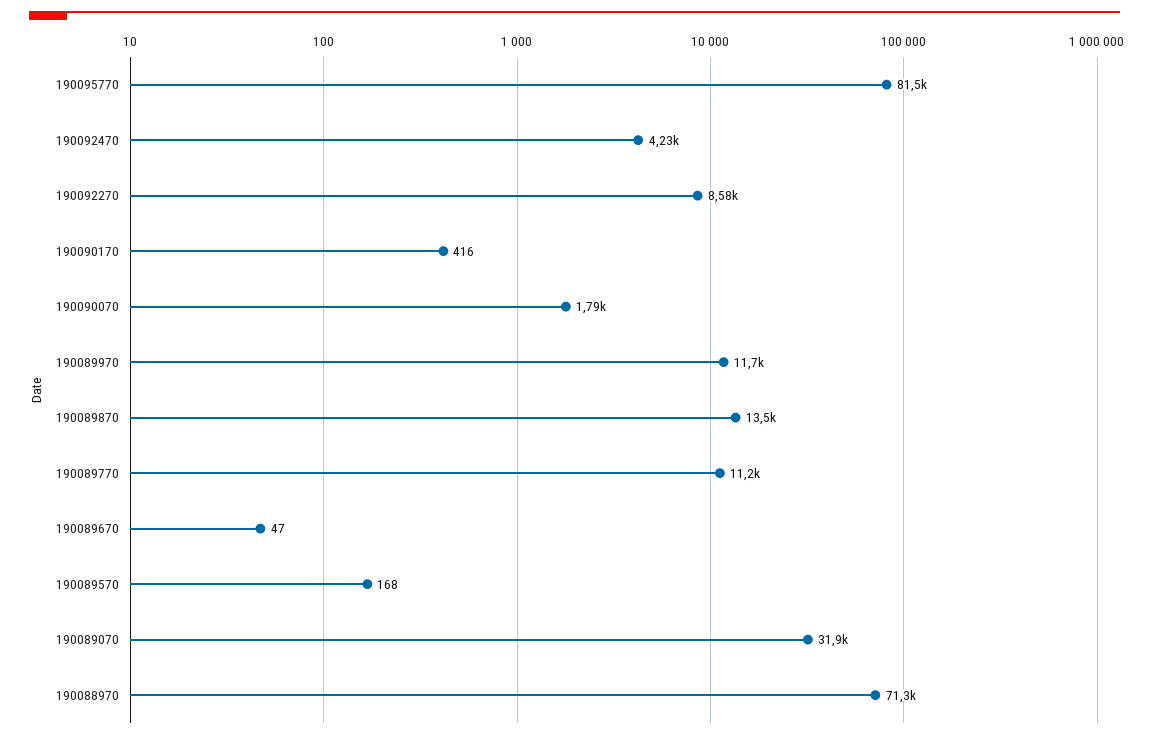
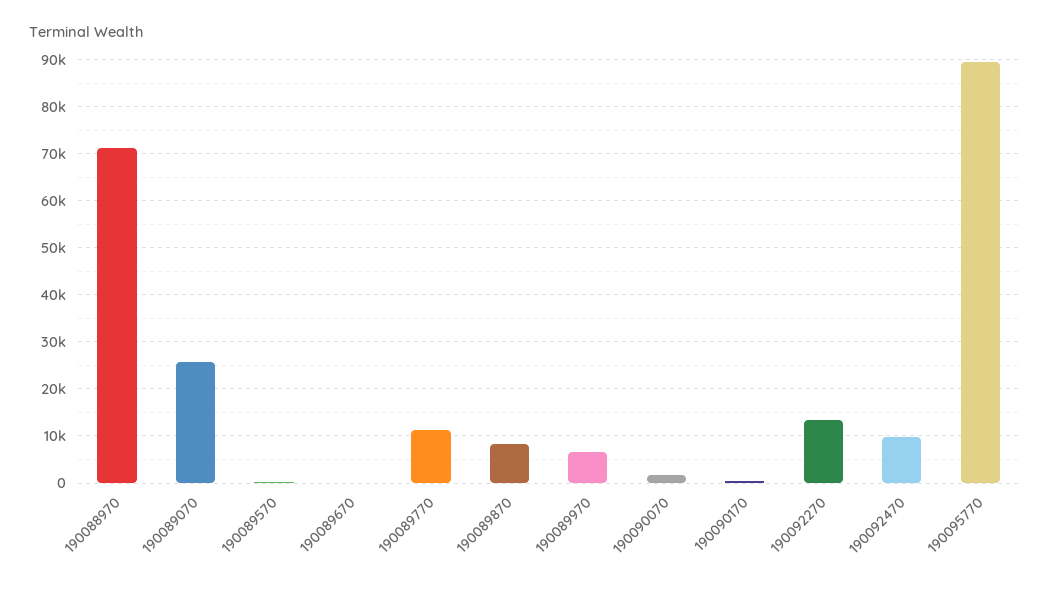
190095770: 81500 -> 90000
190092470: 4230 -> 10000
190092270: 8580 -> 14000
190089970: 11700 -> 6000
190089870: 13500 -> 8000
190089070: 31900 -> 26000

